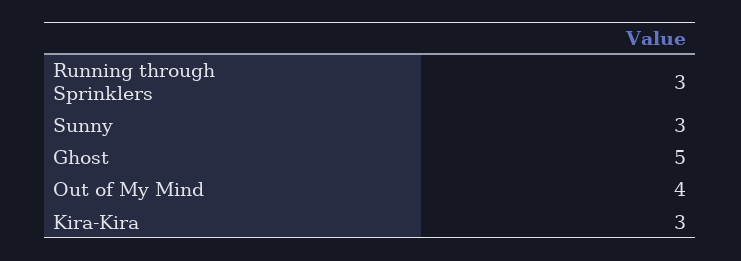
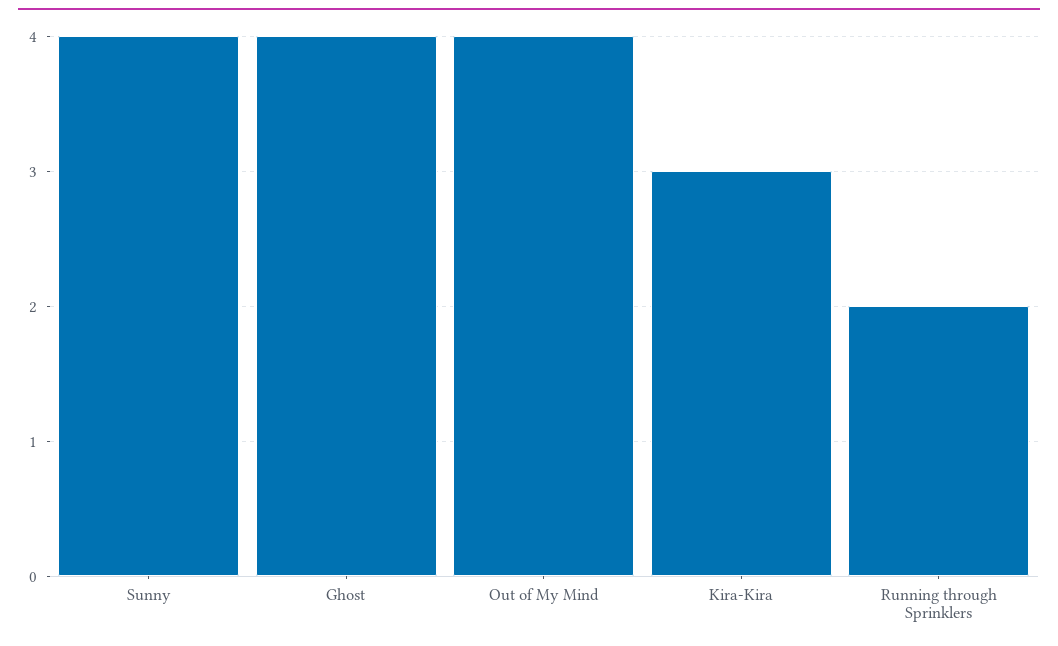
Running through Sprinklers: 3 -> 2
Sunny: 3 -> 4
Ghost: 5 -> 4

